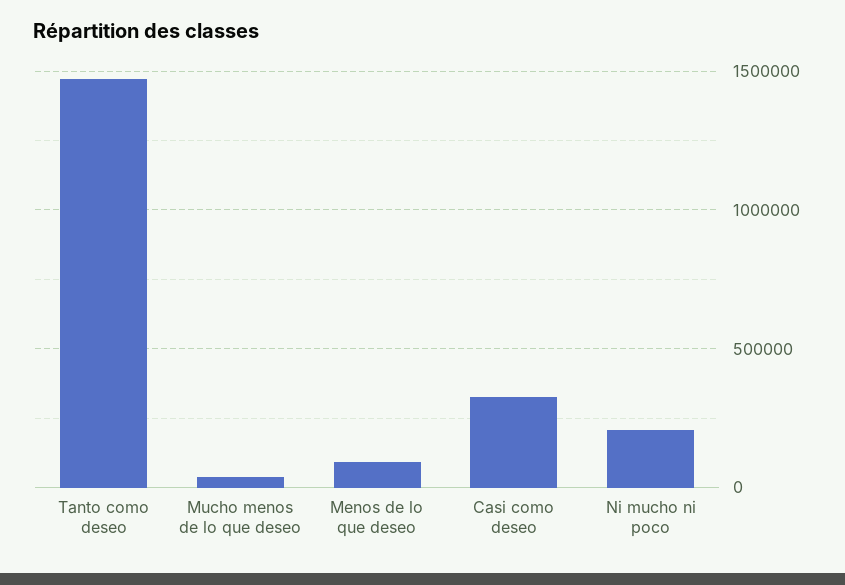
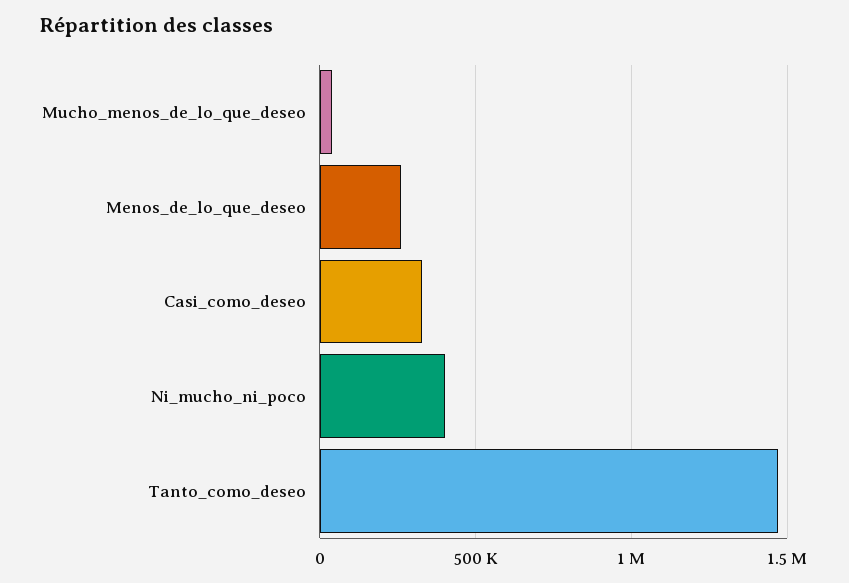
Menos de lo que deseo: 100000 -> 250000
Ni mucho ni poco: 200000 -> 400000

